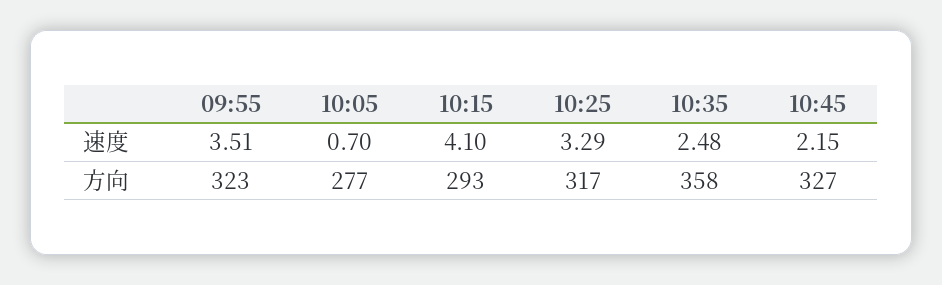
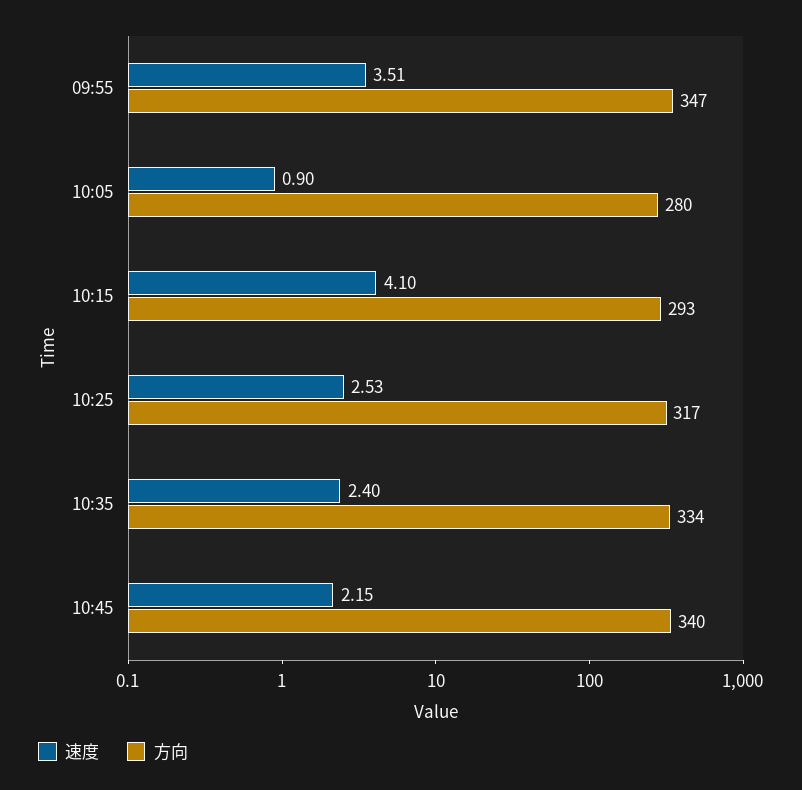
速度, 10:05: 0.7 -> 0.9
速度, 10:25: 3.29 -> 2.53
速度, 10:35: 2.48 -> 2.4
方向, 09:55: 323 -> 347
方向, 10:05: 277 -> 280
方向, 10:35: 358 -> 334
方向, 10:45: 327 -> 340

